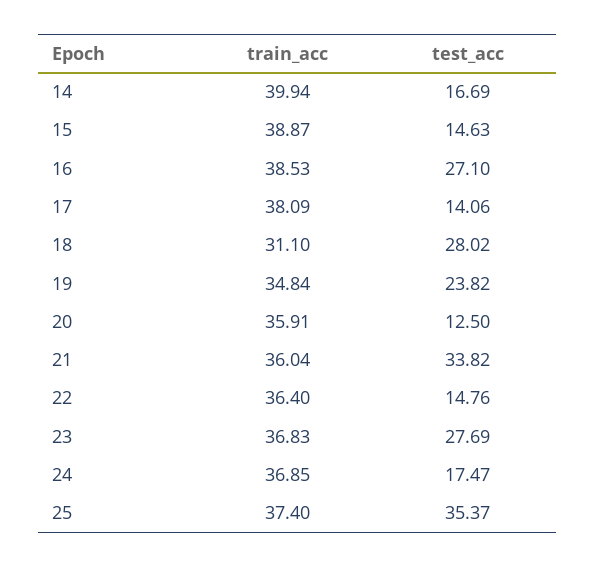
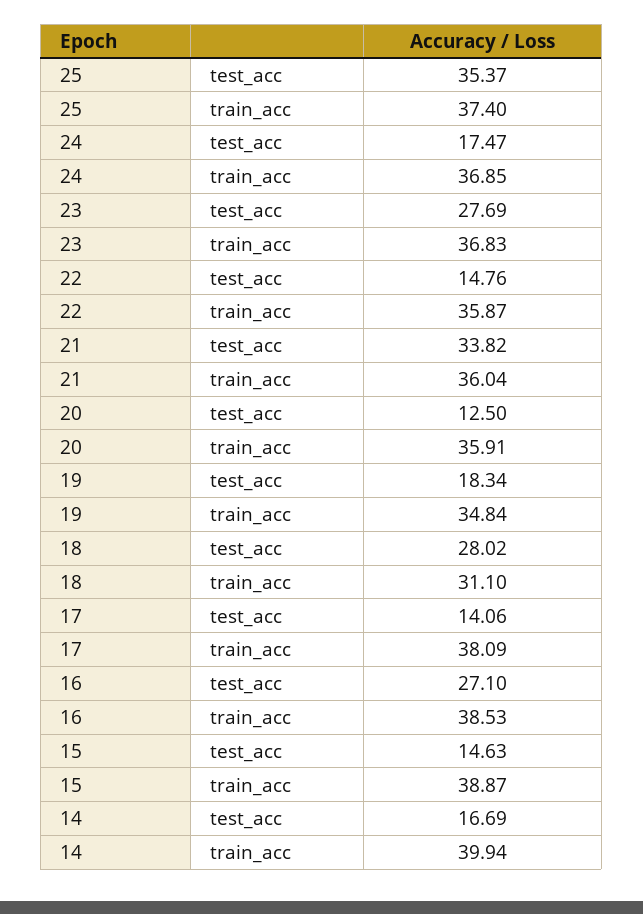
test_acc, 19: 23.82 -> 18.34
train_acc, 22: 36.4 -> 35.87

